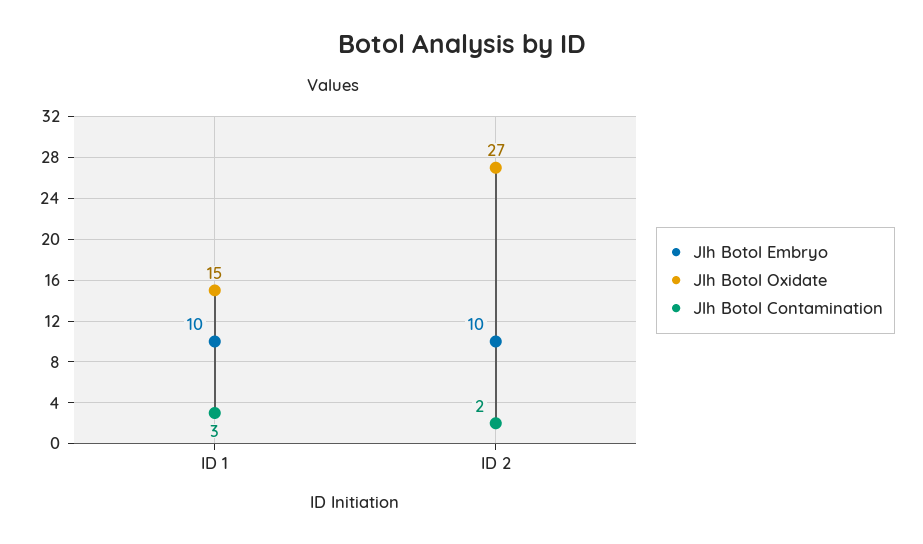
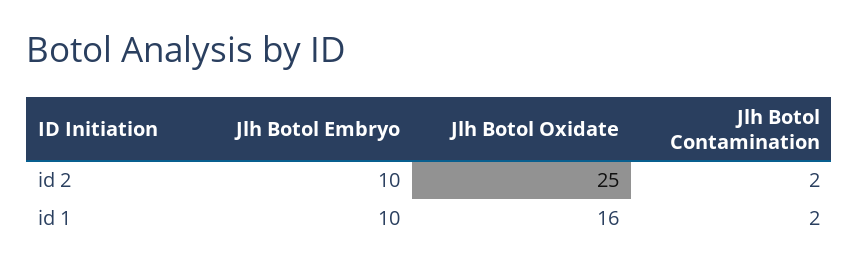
Jlh Botol Oxidate, ID 1: 15 -> 16
Jlh Botol Contamination, ID 1: 3 -> 2
Jlh Botol Oxidate, ID 2: 27 -> 25

